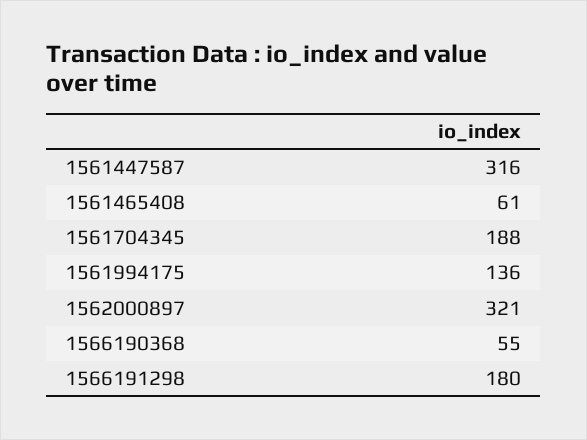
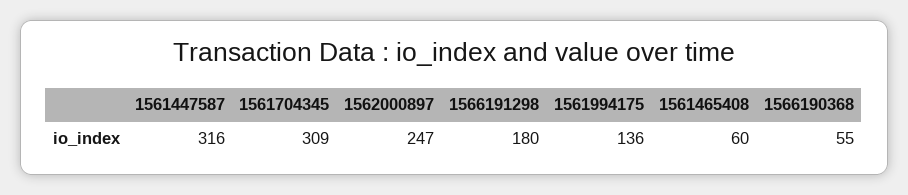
1561465408: 61 -> 60
1561704345: 188 -> 309
1562000897: 321 -> 247

